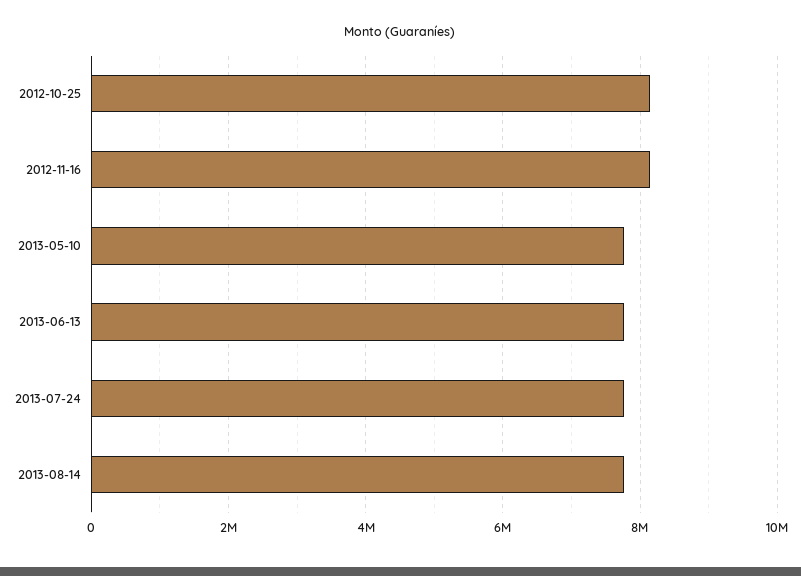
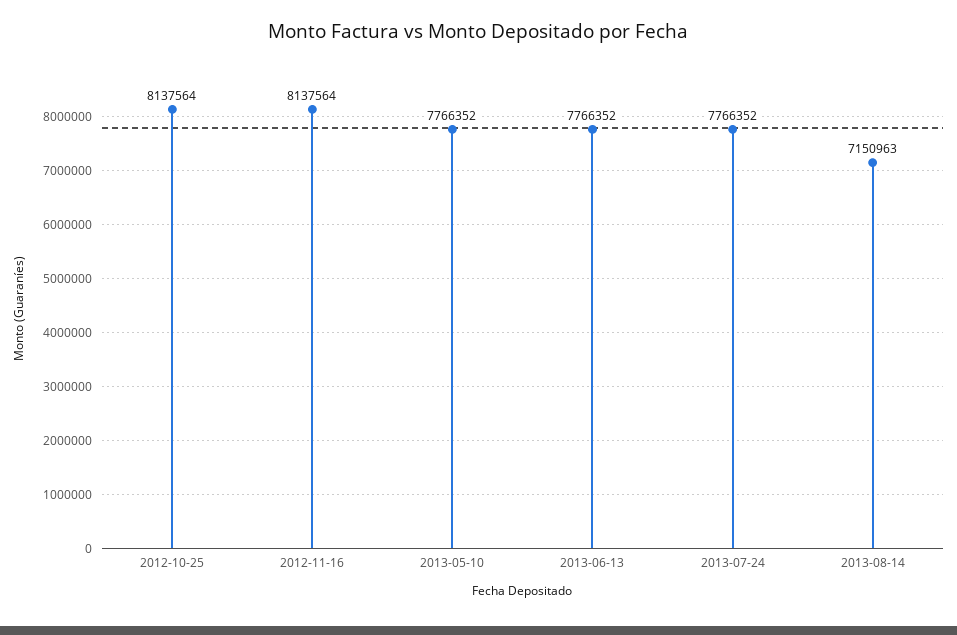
2013-08-14: 7800000 -> 7150963

